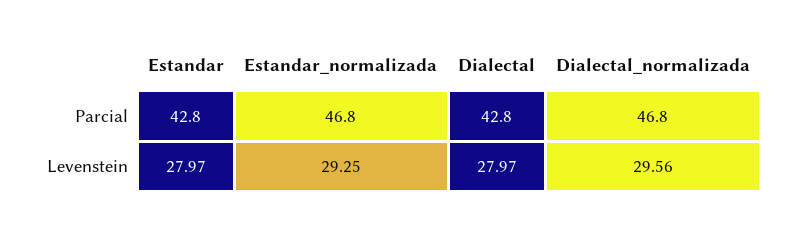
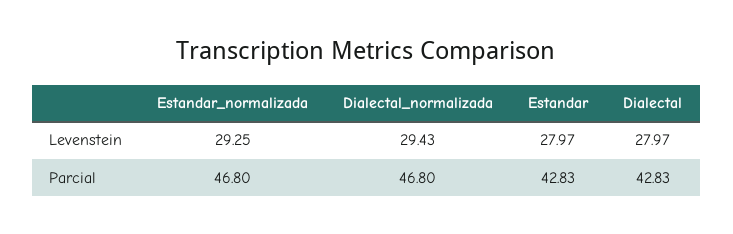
Dialectal_normalizada, Levenstein: 29.56 -> 29.43

